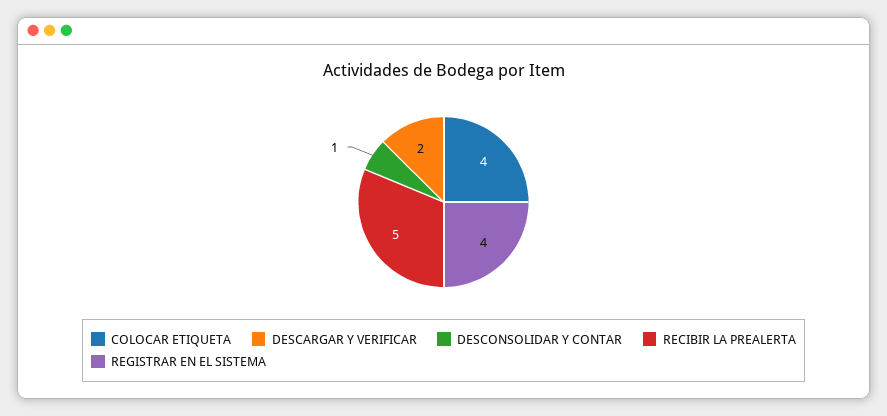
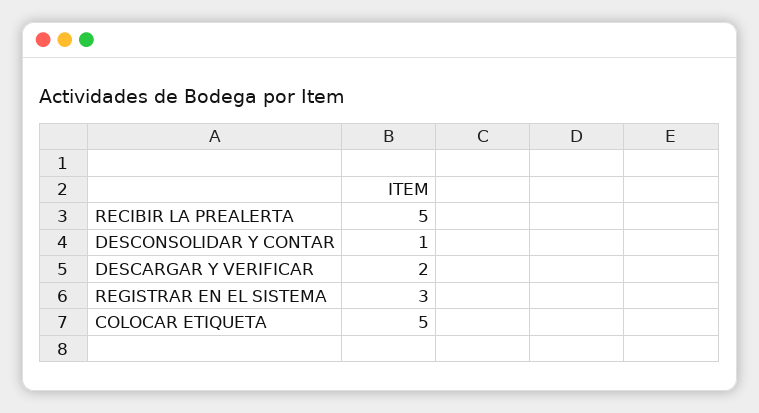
COLOCAR ETIQUETA: 4 -> 5
REGISTRAR EN EL SISTEMA: 4 -> 3

